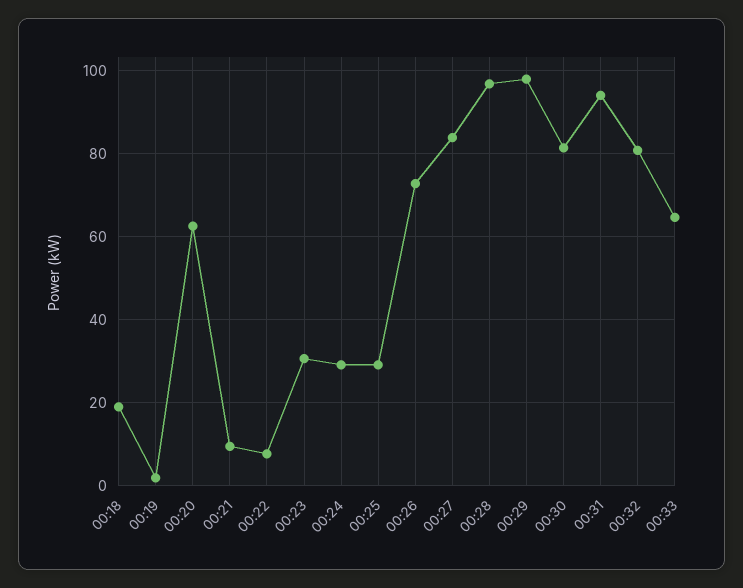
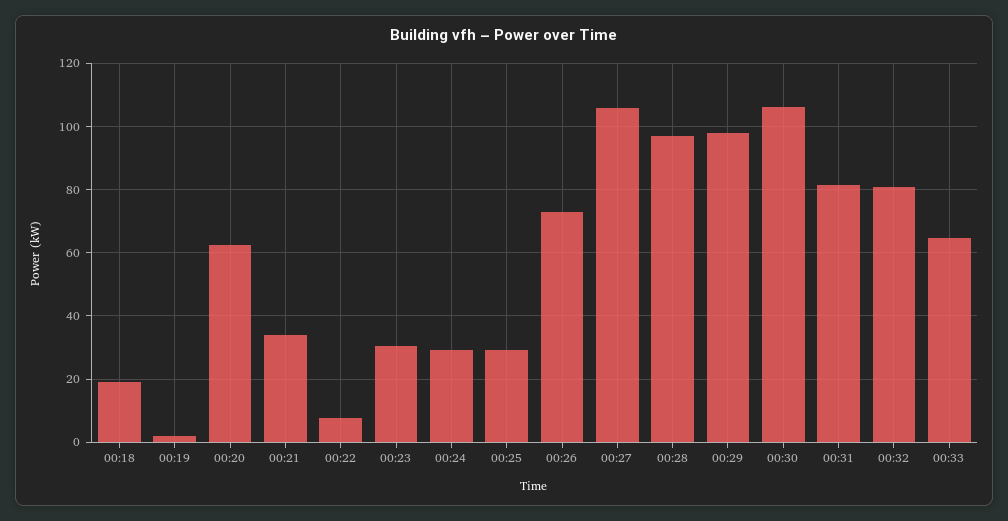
00:21: 10 -> 34
00:27: 84 -> 106
00:30: 82 -> 106
00:31: 94 -> 82

